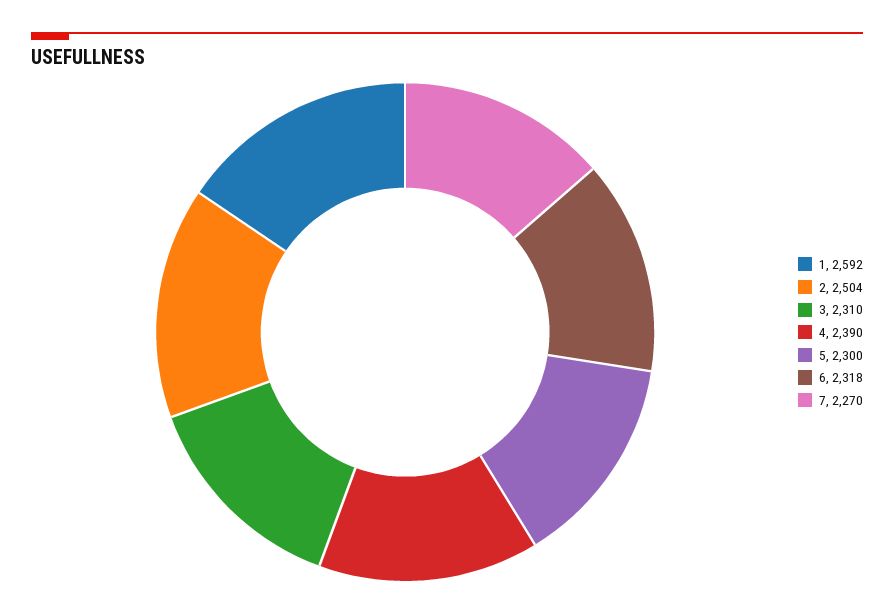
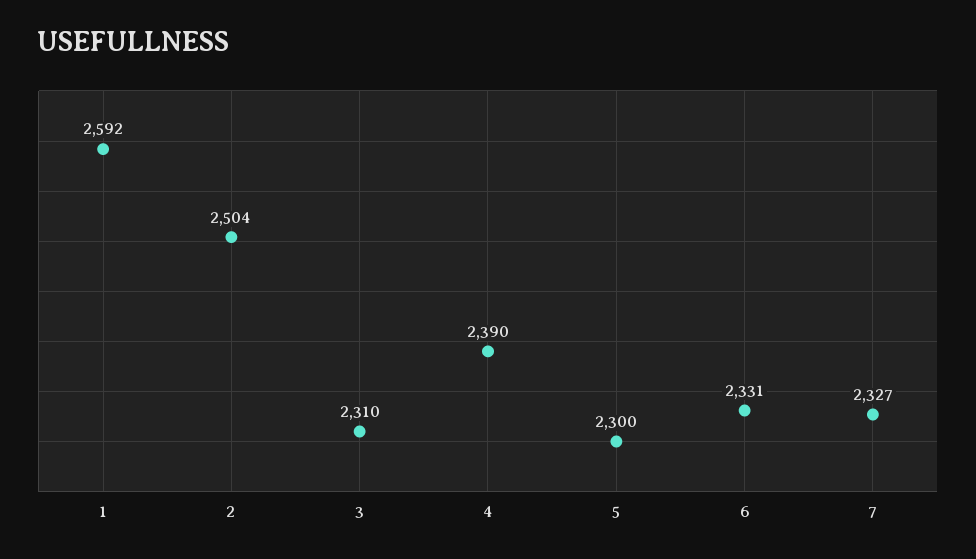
6: 2318 -> 2331
7: 2270 -> 2327

